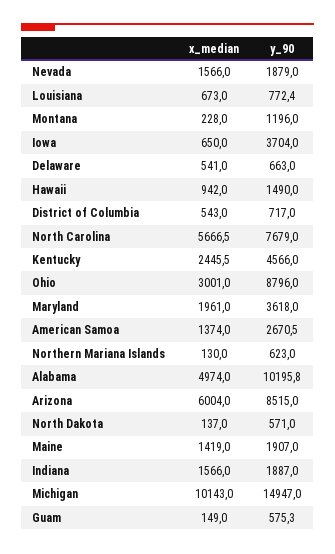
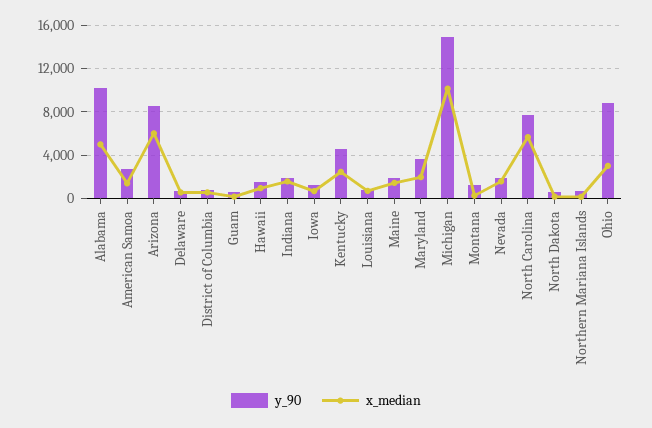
y_90, Iowa: 3704 -> 1000

